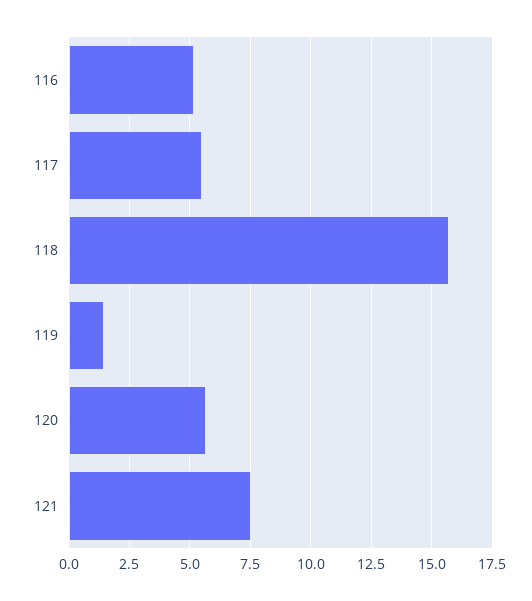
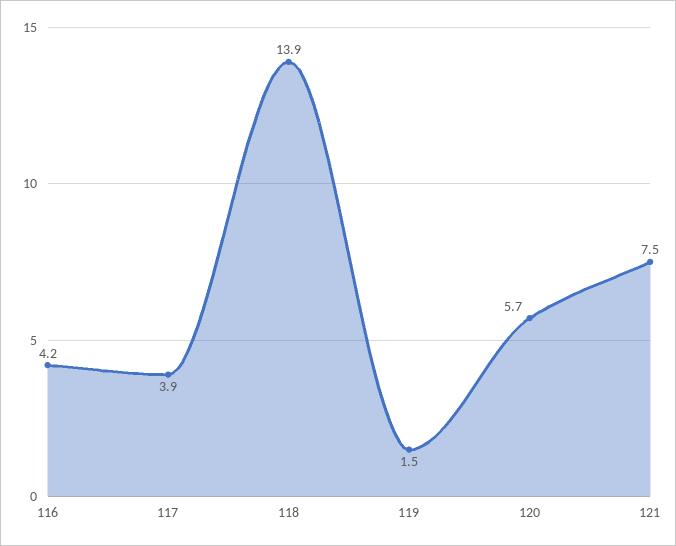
116: 5.25 -> 4.2
117: 5.5 -> 3.9
118: 15.75 -> 13.9

